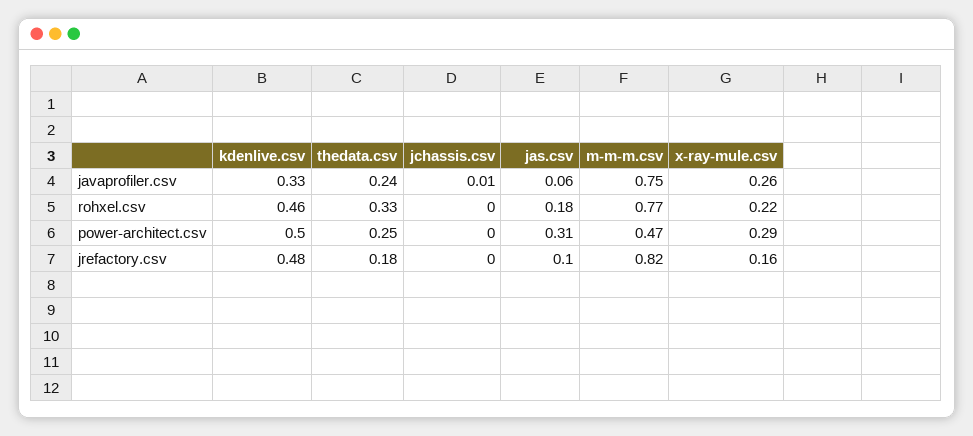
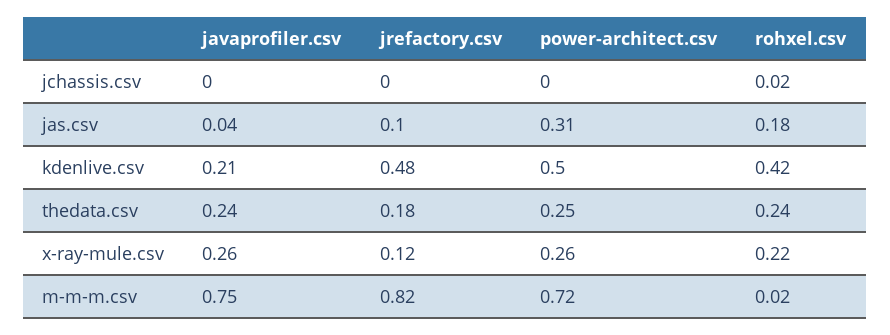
kdenlive.csv, javaprofiler.csv: 0.33 -> 0.21
jchassis.csv, javaprofiler.csv: 0.01 -> 0
jas.csv, javaprofiler.csv: 0.06 -> 0.04
kdenlive.csv, rohxel.csv: 0.46 -> 0.42
thedata.csv, rohxel.csv: 0.33 -> 0.24
jchassis.csv, rohxel.csv: 0 -> 0.02
m-m-m.csv, rohxel.csv: 0.77 -> 0.02
m-m-m.csv, power-architect.csv: 0.47 -> 0.72
x-ray-mule.csv, power-architect.csv: 0.29 -> 0.26
x-ray-mule.csv, jrefactory.csv: 0.16 -> 0.12

